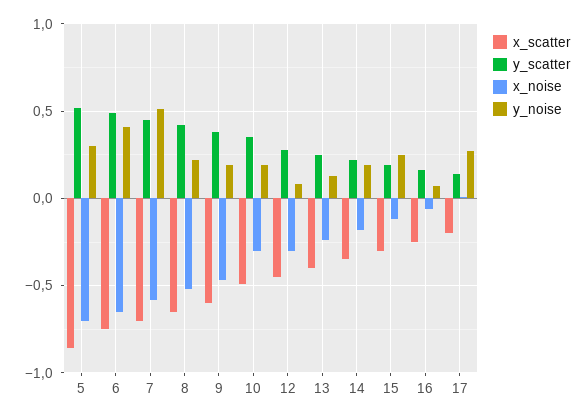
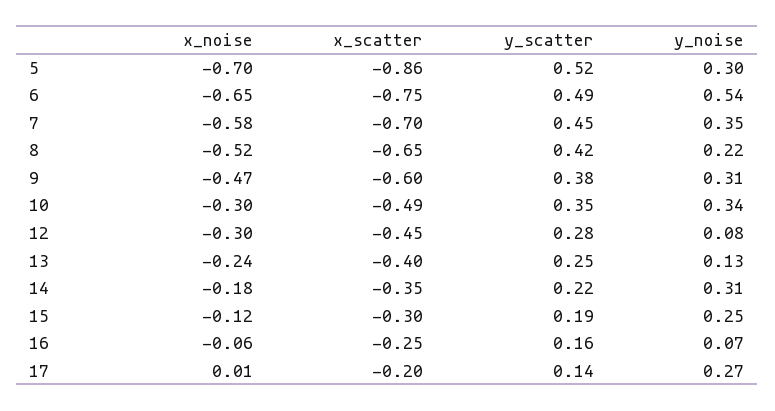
y_noise, 6: 0.4 -> 0.54
y_noise, 7: 0.5 -> 0.35
y_noise, 9: 0.2 -> 0.31
y_noise, 10: 0.2 -> 0.34
y_noise, 14: 0.2 -> 0.31

